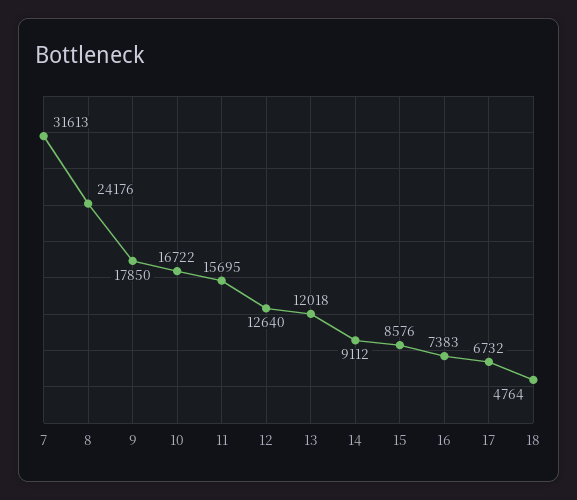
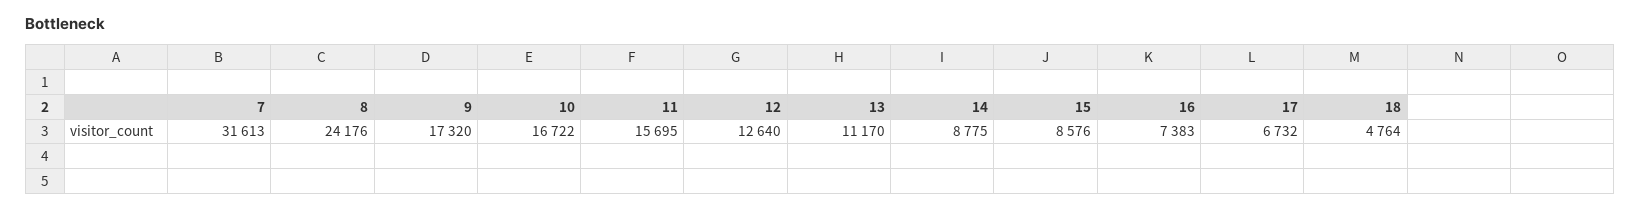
9: 17850 -> 17320
13: 12018 -> 11170
14: 9112 -> 8775

